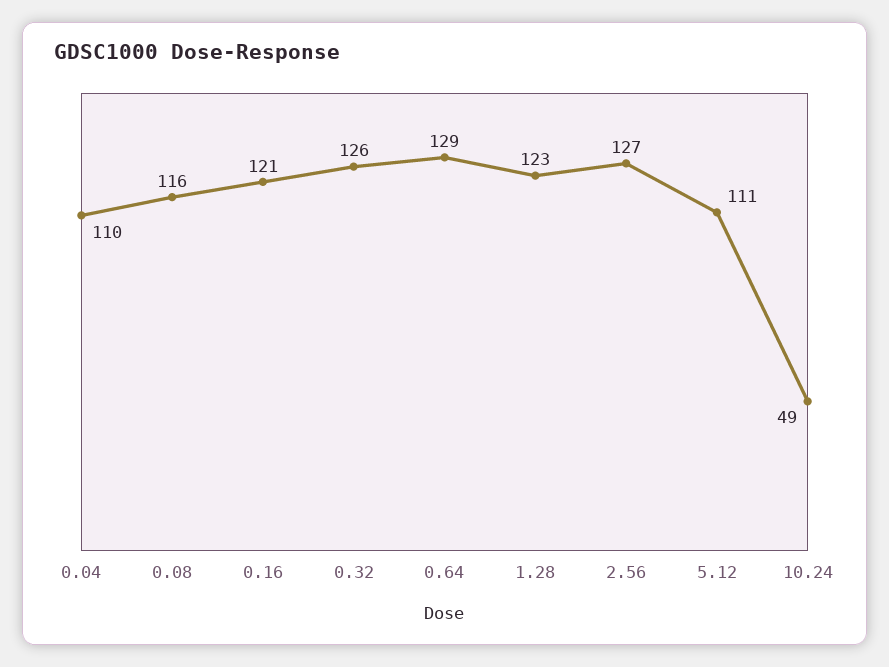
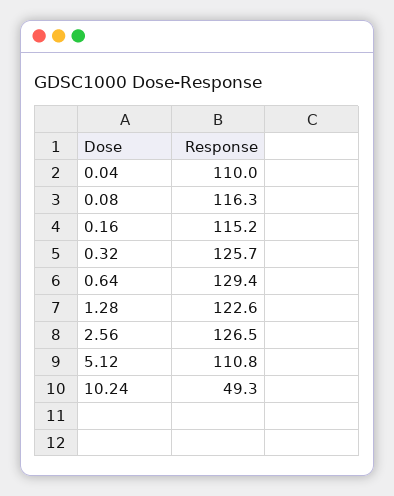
0.16: 121 -> 115.2

